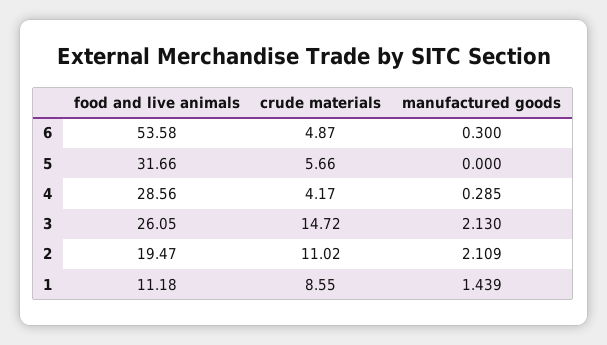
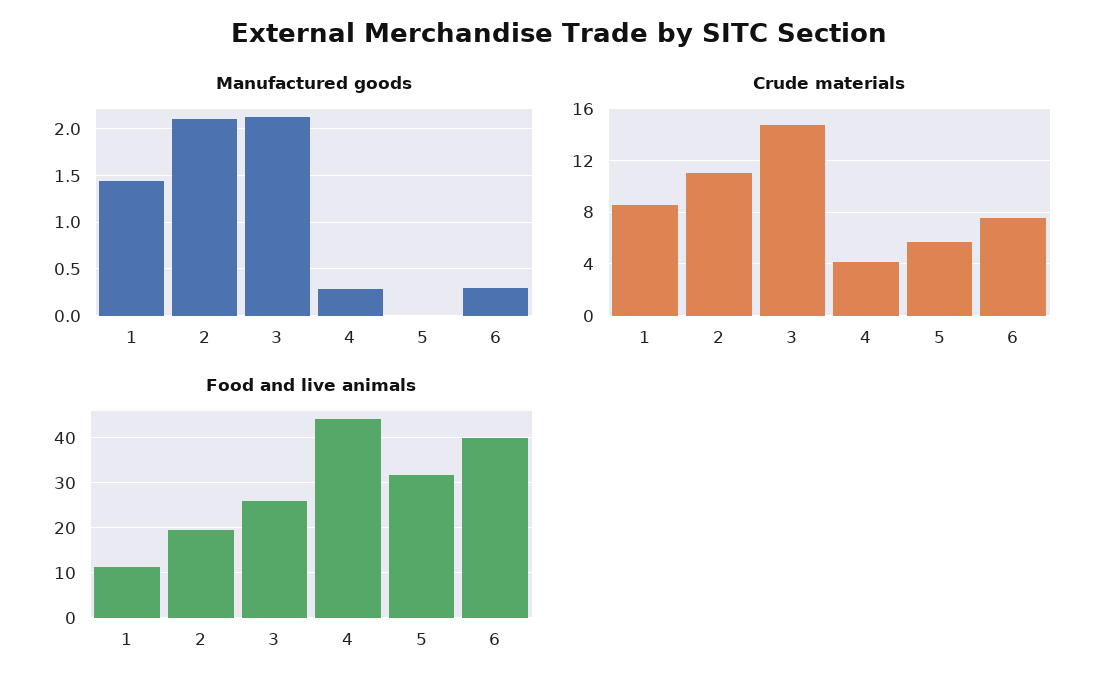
food and live animals, 6: 53.58 -> 40
crude materials, 6: 4.87 -> 7.5
food and live animals, 4: 28.56 -> 44

